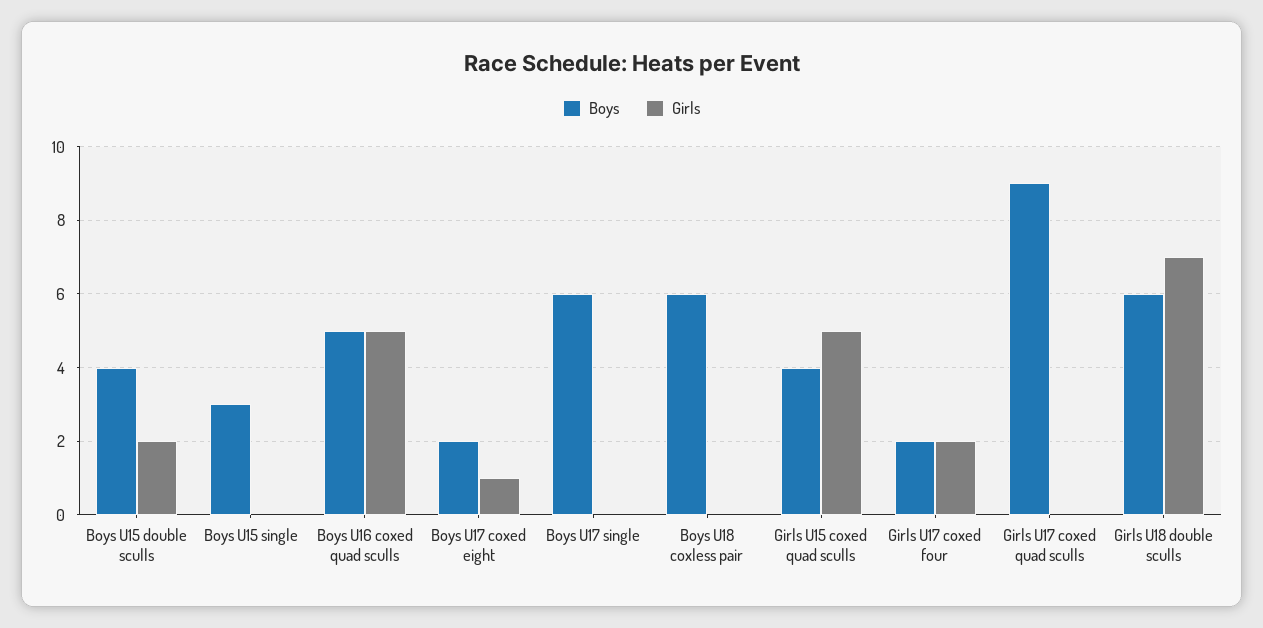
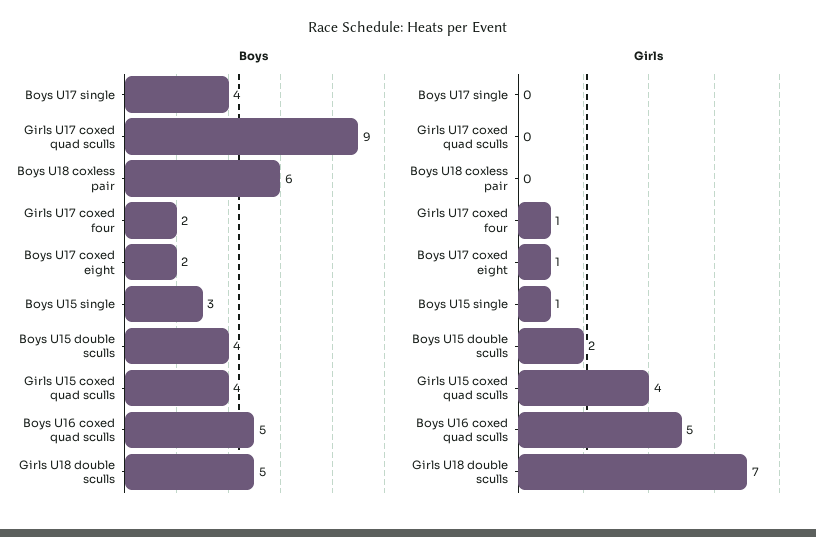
Girls, Boys U15 single: 0 -> 1
Boys, Boys U17 single: 6 -> 4
Girls, Girls U15 coxed quad sculls: 5 -> 4
Girls, Girls U17 coxed four: 2 -> 1
Boys, Girls U18 double sculls: 6 -> 5

